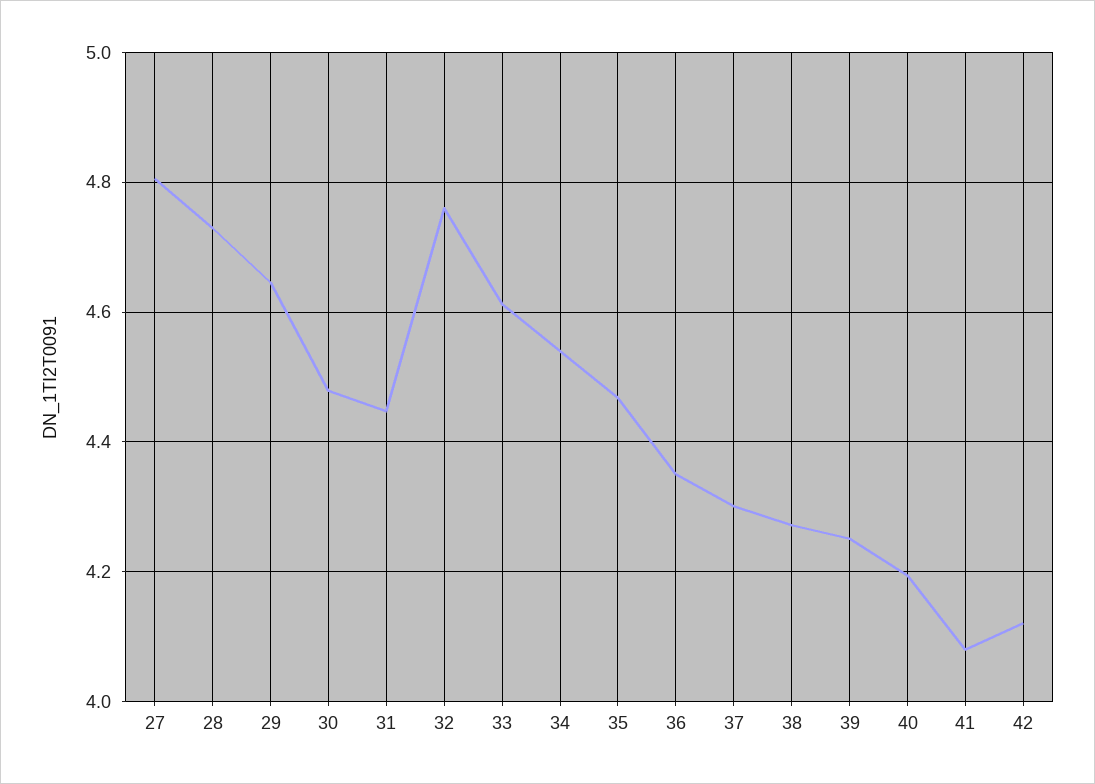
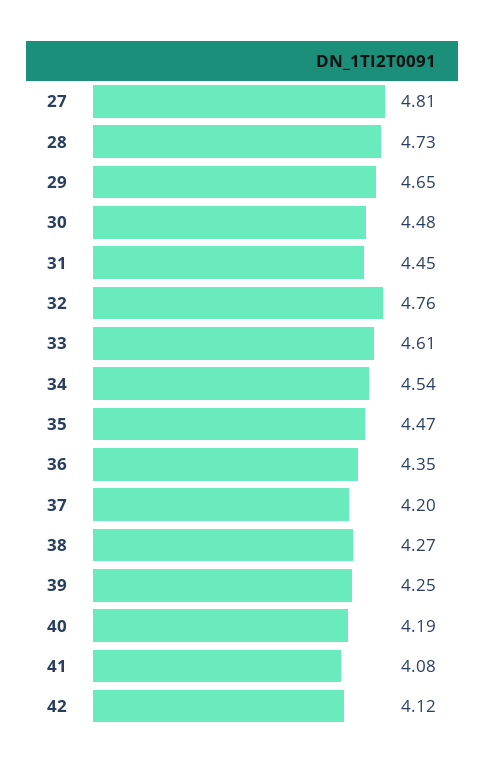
37: 4.3 -> 4.2

